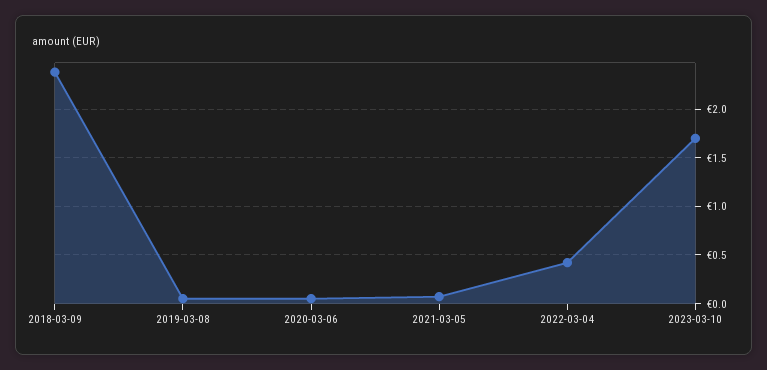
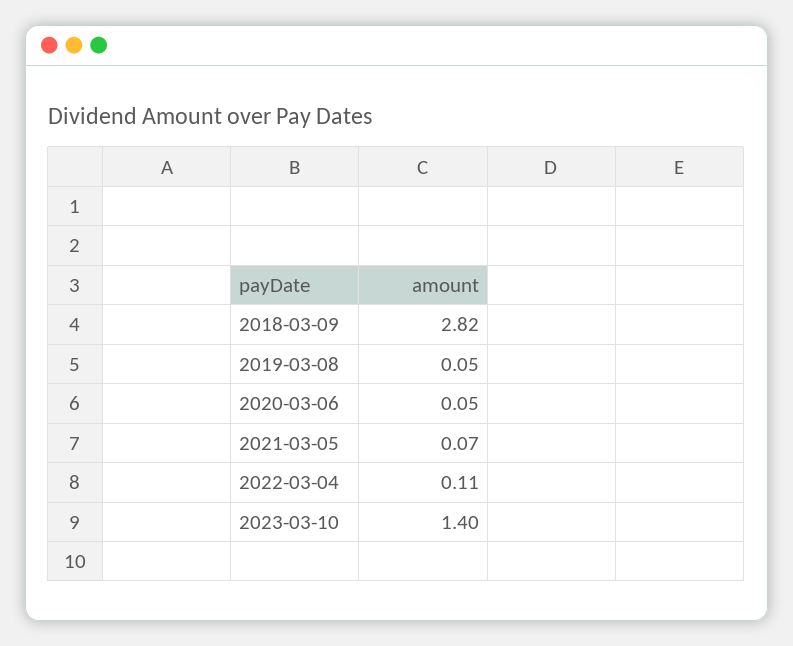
2018-03-09: 2.4 -> 2.82
2022-03-04: 0.4 -> 0.11
2023-03-10: 1.7 -> 1.4

